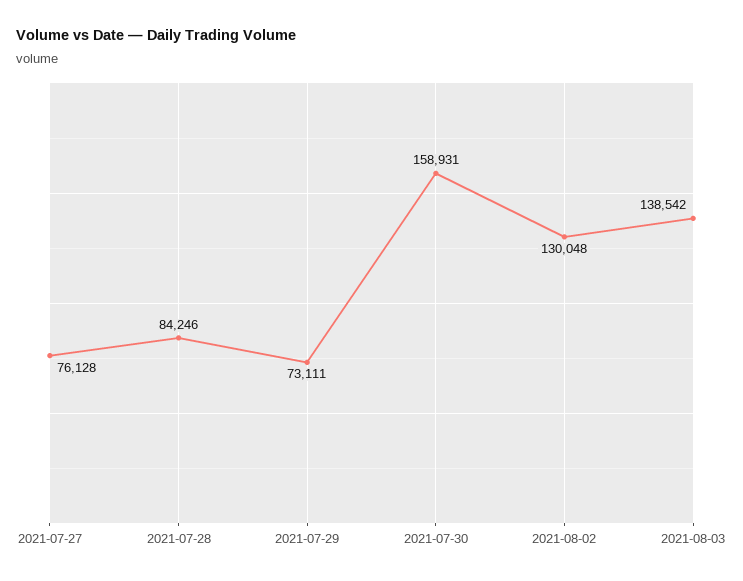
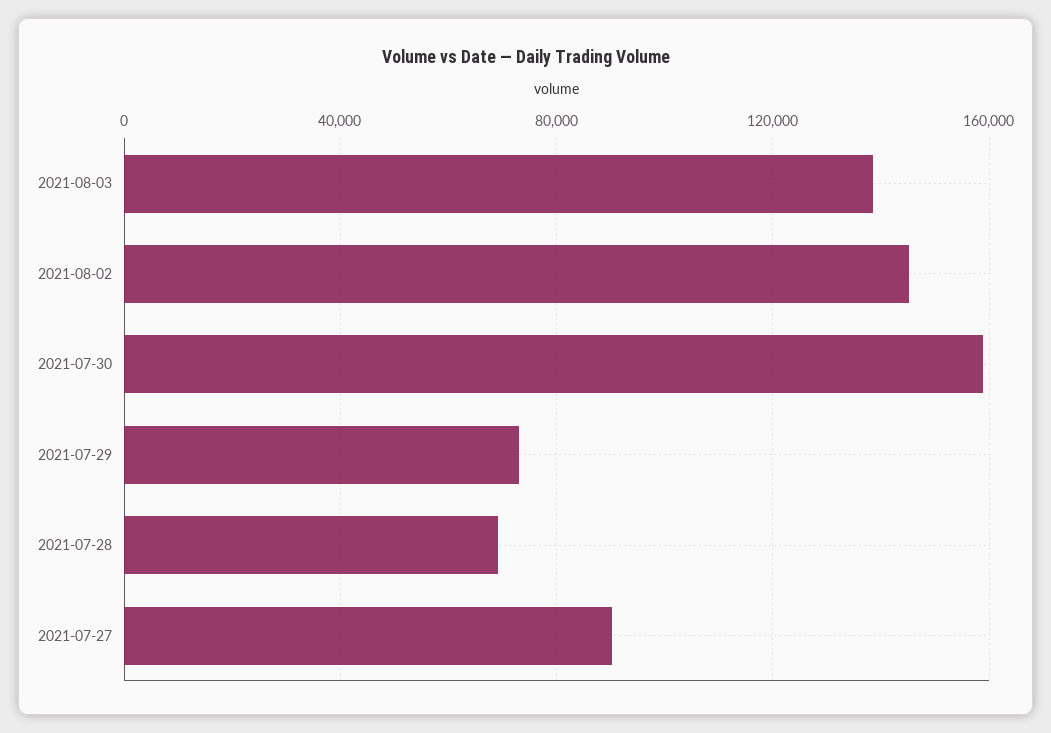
2021-07-27: 76128 -> 90000
2021-07-28: 84246 -> 70000
2021-08-02: 130048 -> 145000

